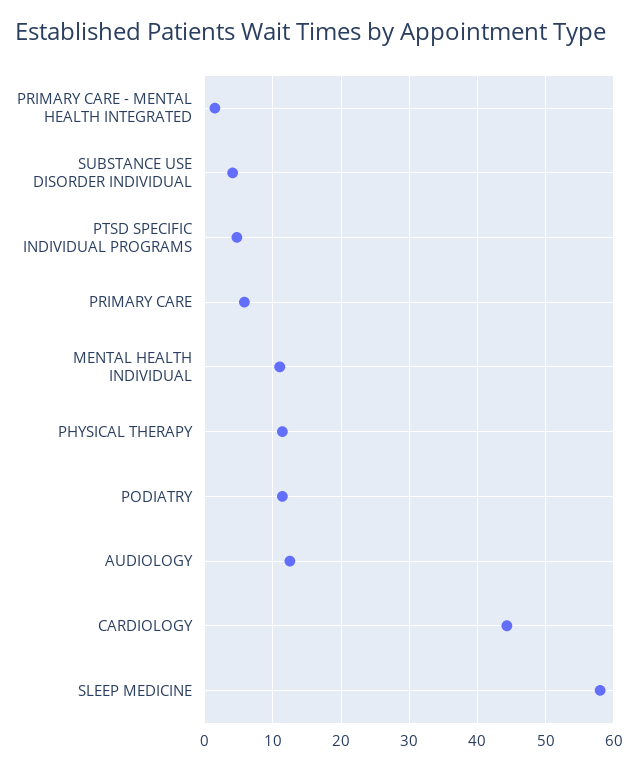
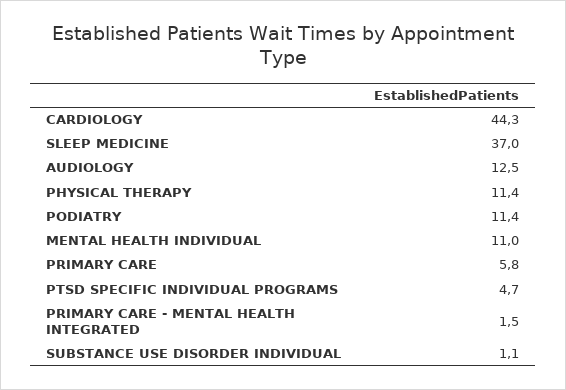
SUBSTANCE USE DISORDER INDIVIDUAL: 4 -> 1.1
SLEEP MEDICINE: 58 -> 37

